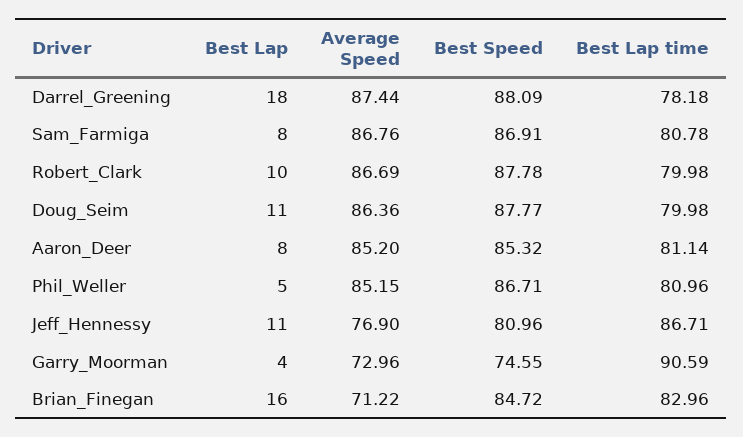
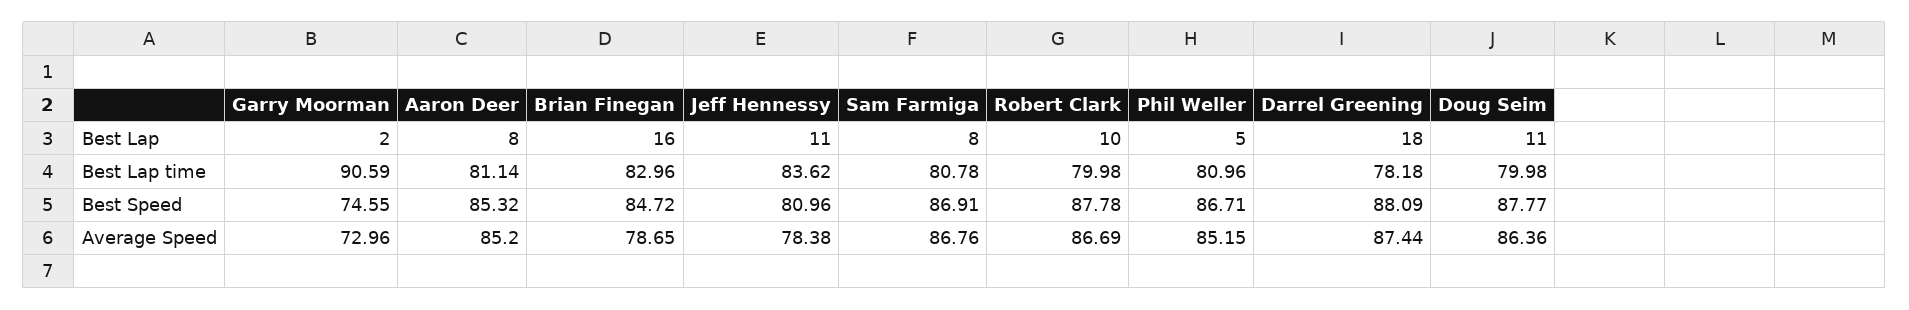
Average Speed, Jeff_Hennessy: 76.9 -> 78.38
Best Lap time, Jeff_Hennessy: 86.71 -> 83.62
Best Lap, Garry_Moorman: 4 -> 2
Average Speed, Brian_Finegan: 71.22 -> 78.65

